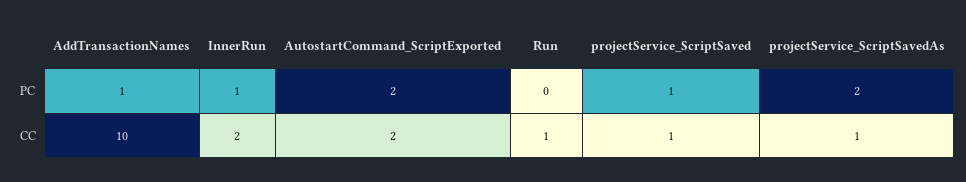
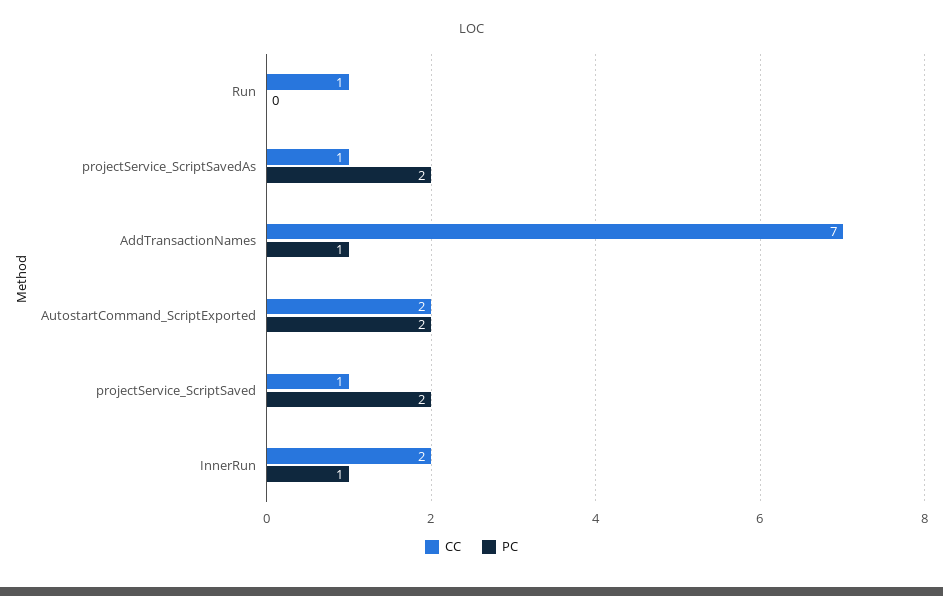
PC, projectService_ScriptSaved: 1 -> 2
CC, AddTransactionNames: 10 -> 7

